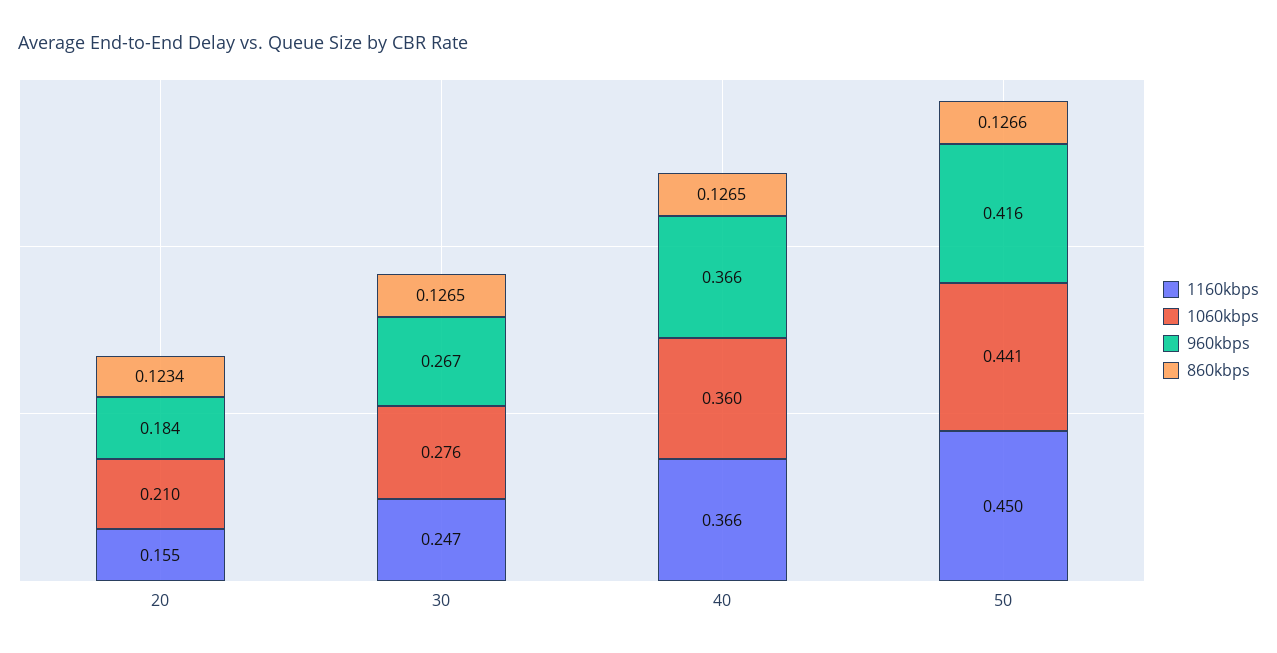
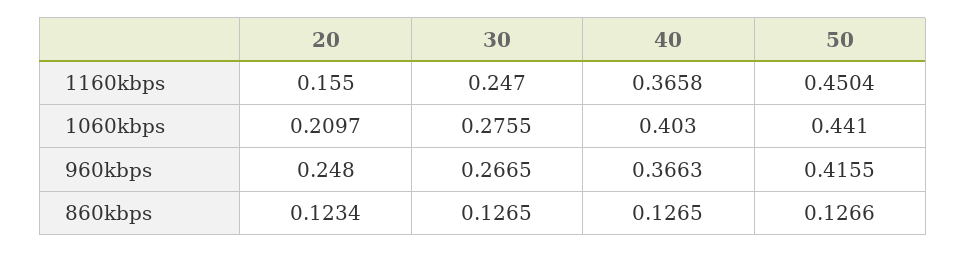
960kbps, 20: 0.184 -> 0.248
1060kbps, 40: 0.36 -> 0.403

